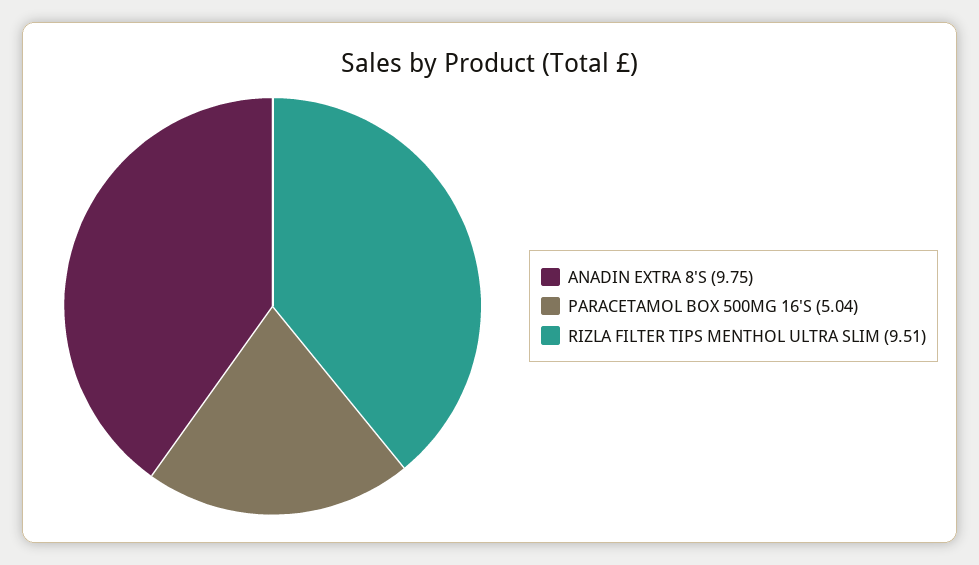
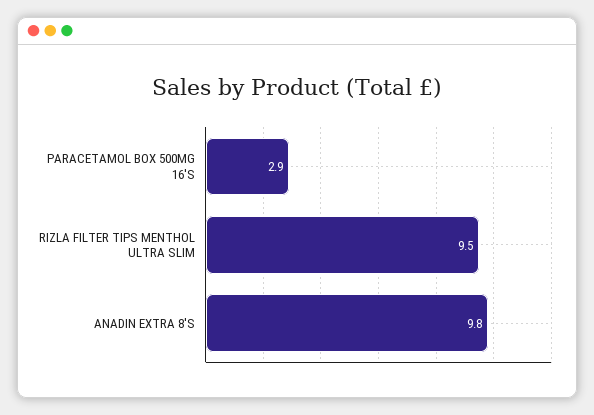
PARACETAMOL BOX 500MG 16'S: 5.04 -> 2.9

